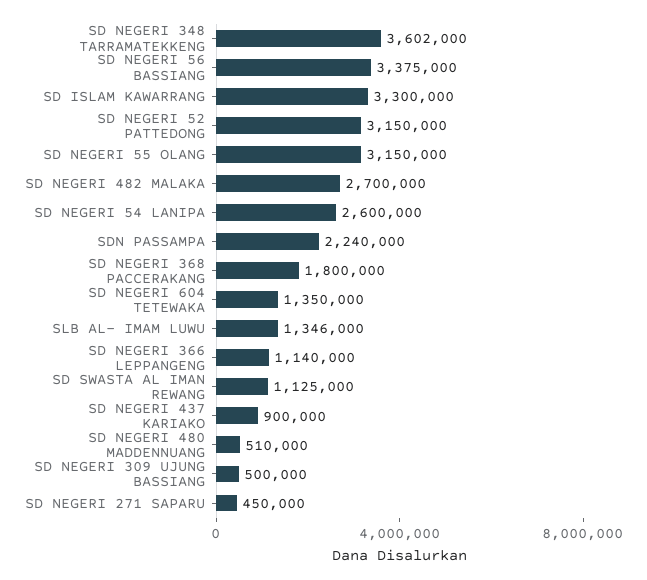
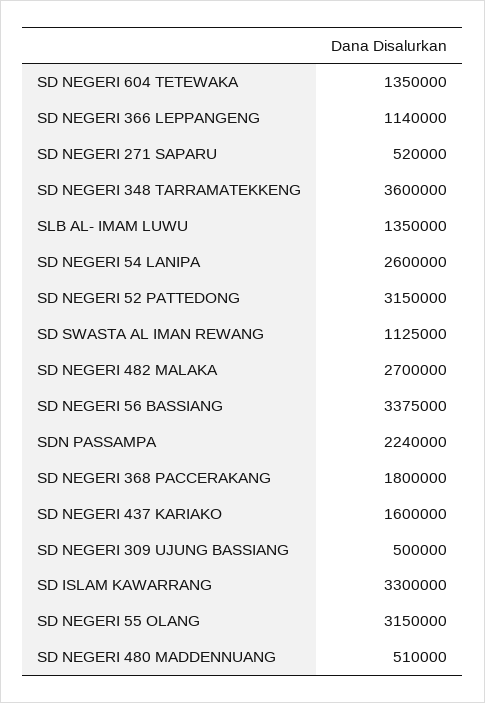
SD NEGERI 348 TARRAMATEKKENG: 3602000 -> 3600000
SLB AL- IMAM LUWU: 1346000 -> 1350000
SD NEGERI 437 KARIAKO: 900000 -> 1600000
SD NEGERI 271 SAPARU: 450000 -> 520000

